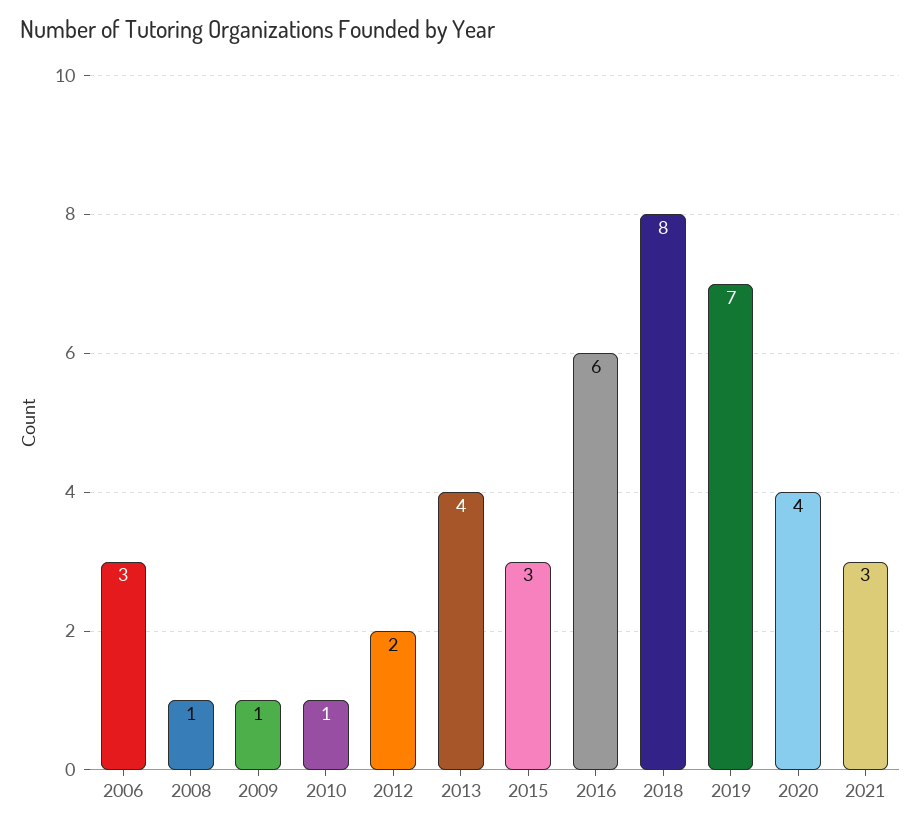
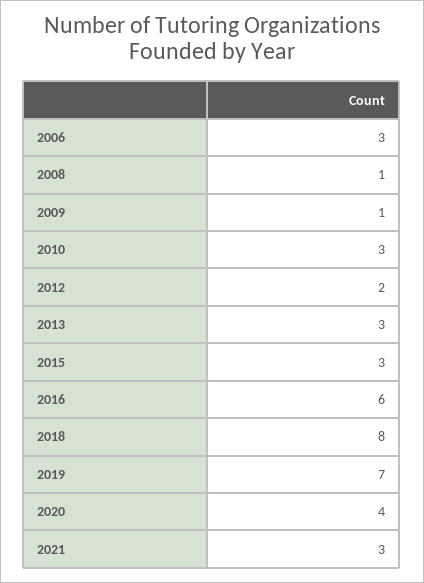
2010: 1 -> 3
2013: 4 -> 3

